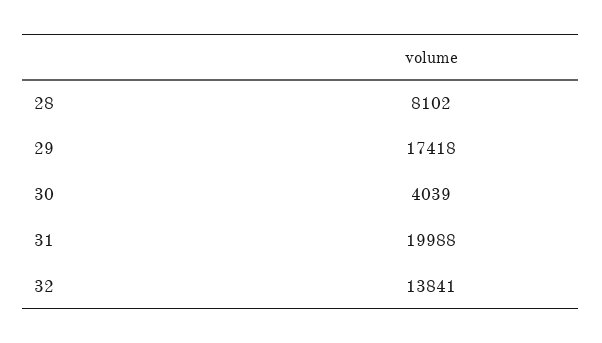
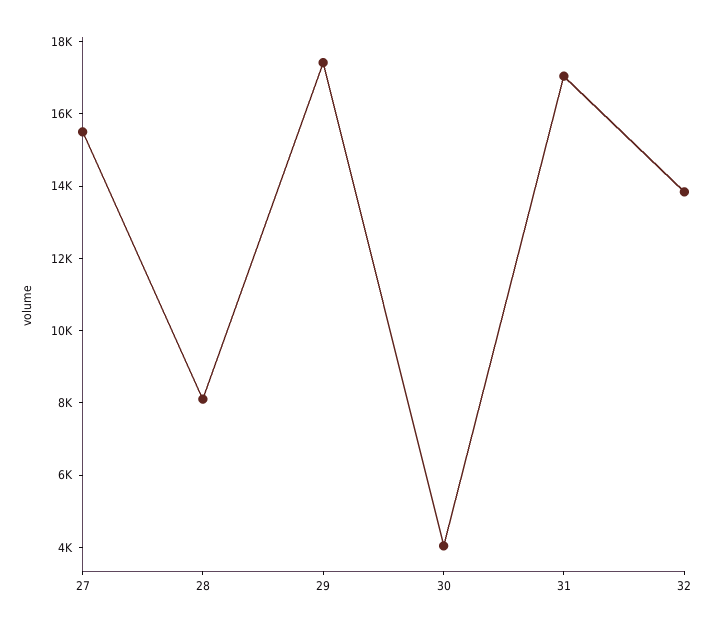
31: 19988 -> 17000
27: none -> 15500

